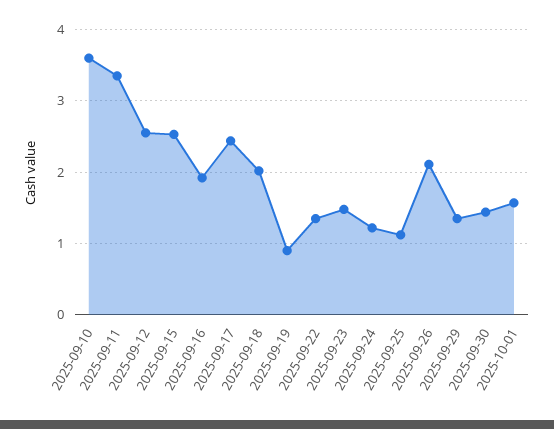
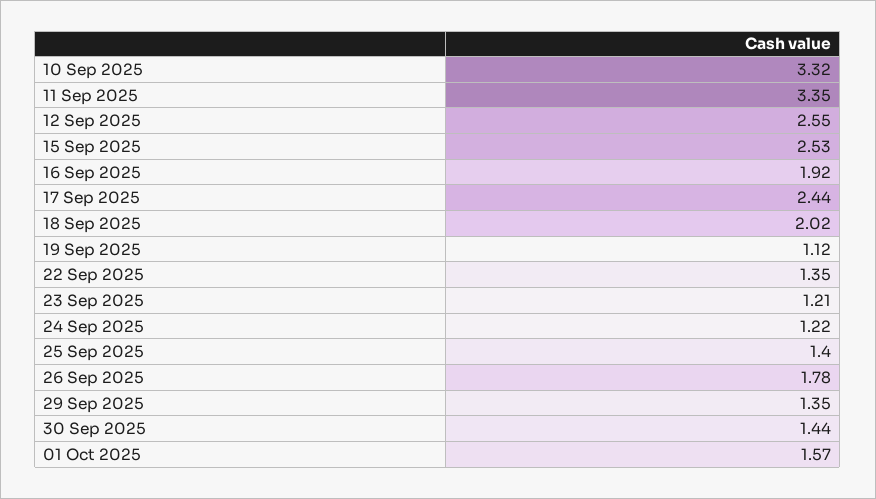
2025-09-10: 3.6 -> 3.32
2025-09-19: 0.9 -> 1.12
2025-09-23: 1.5 -> 1.21
2025-09-25: 1.1 -> 1.4
2025-09-26: 2.1 -> 1.78

